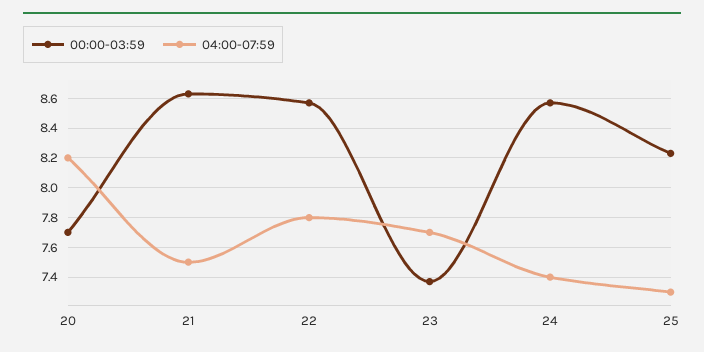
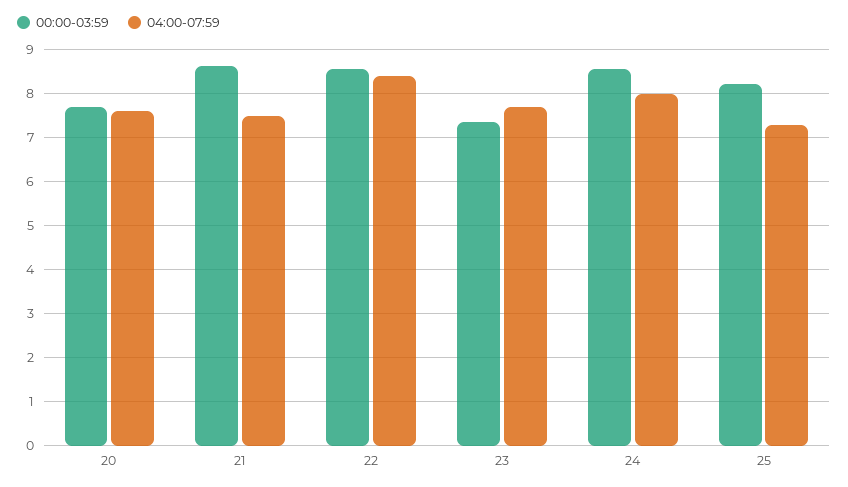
04:00-07:59, 20: 8.2 -> 7.6
04:00-07:59, 22: 7.8 -> 8.4
04:00-07:59, 24: 7.4 -> 8

